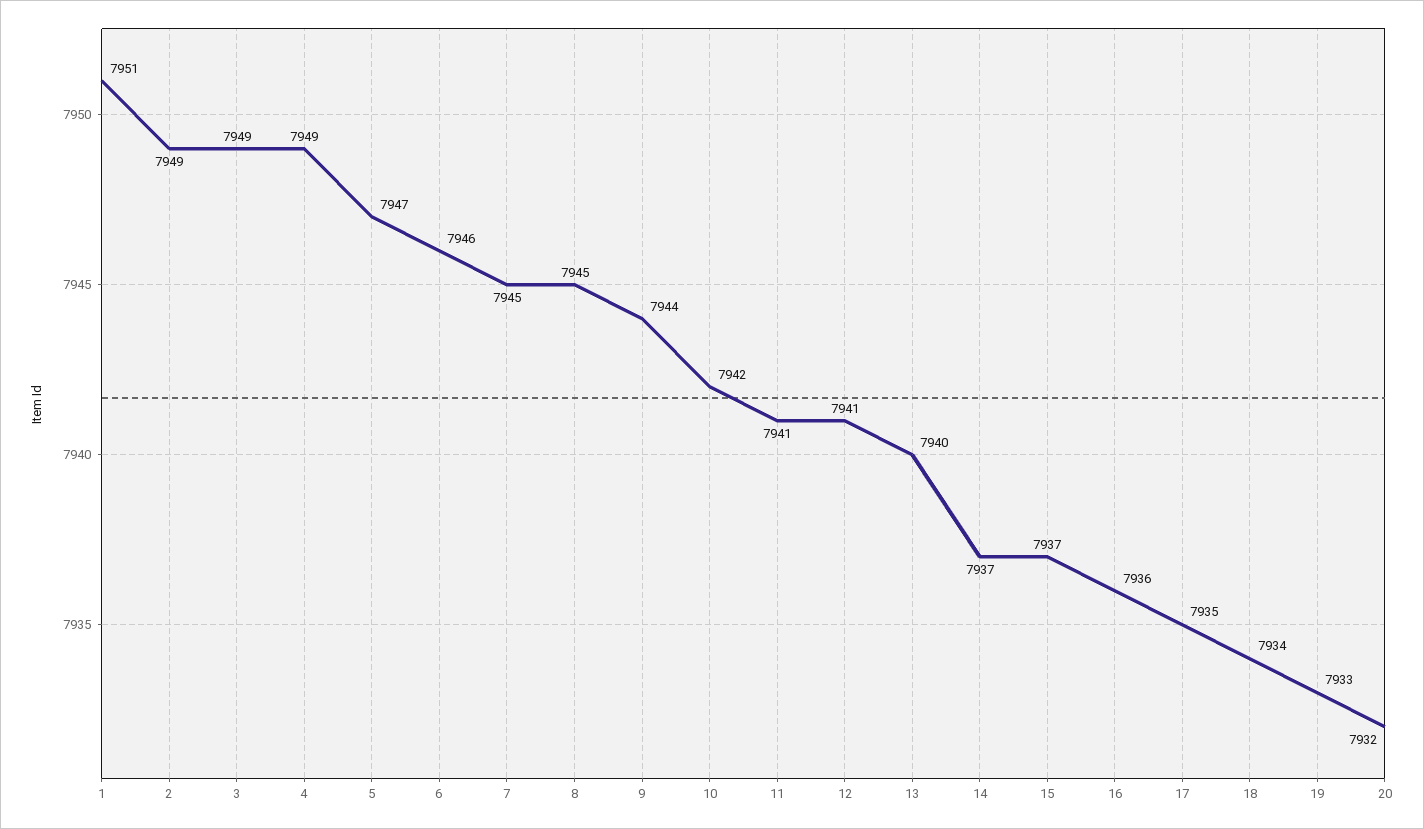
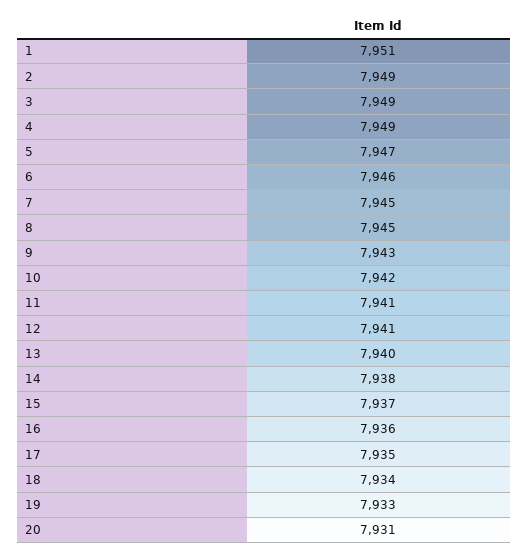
9: 7944 -> 7943
14: 7937 -> 7938
20: 7932 -> 7931

